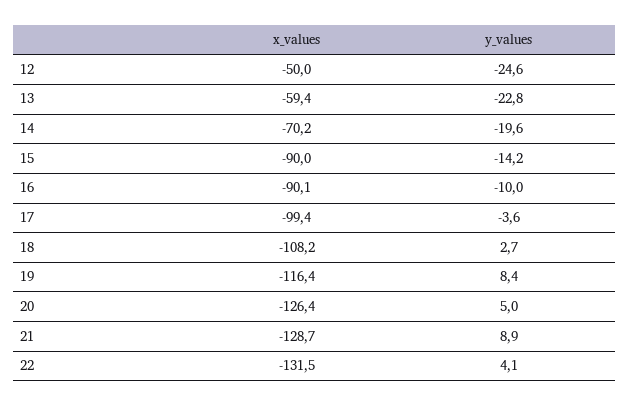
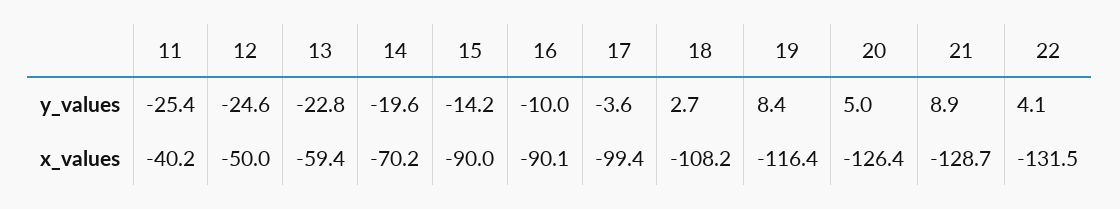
y_values, 11: none -> -25.4
x_values, 11: none -> -40.2

